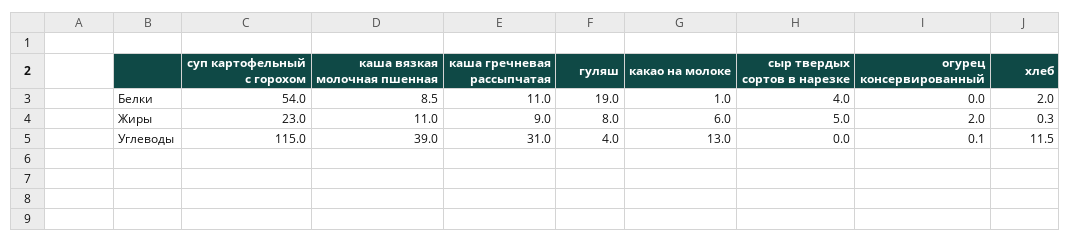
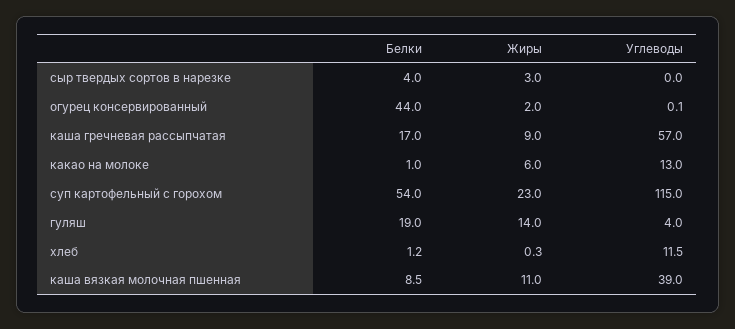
каша гречневая рассыпчатая, Белки: 11 -> 17
огурец консервированный, Белки: 0 -> 44
хлеб, Белки: 2 -> 1.2
гуляш, Жиры: 8 -> 14
сыр твердых сортов в нарезке, Жиры: 5 -> 3
каша гречневая рассыпчатая, Углеводы: 31 -> 57

